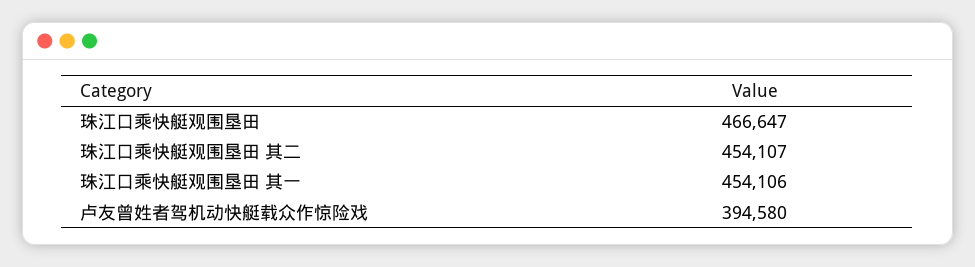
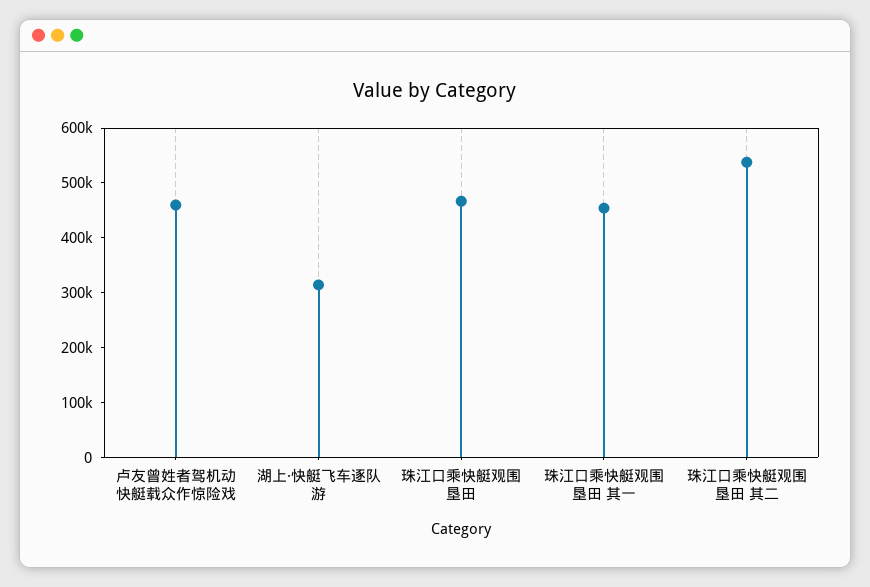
珠江口乘快艇观围垦田 其二: 454107 -> 540000
卢友曾姓者驾机动快艇载众作惊险戏: 394580 -> 460000
湖上·快艇飞车逐队游: none -> 320000

